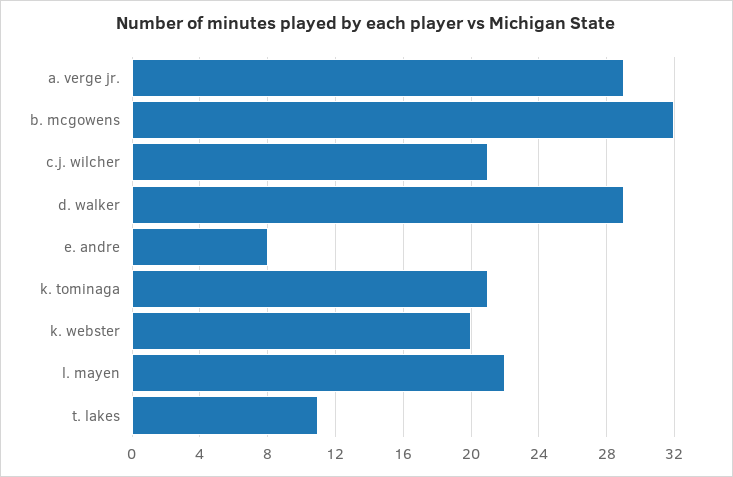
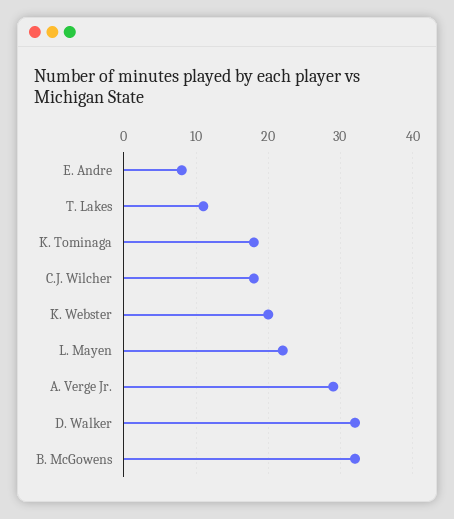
c.j. wilcher: 21 -> 18
d. walker: 29 -> 32
k. tominaga: 21 -> 18

